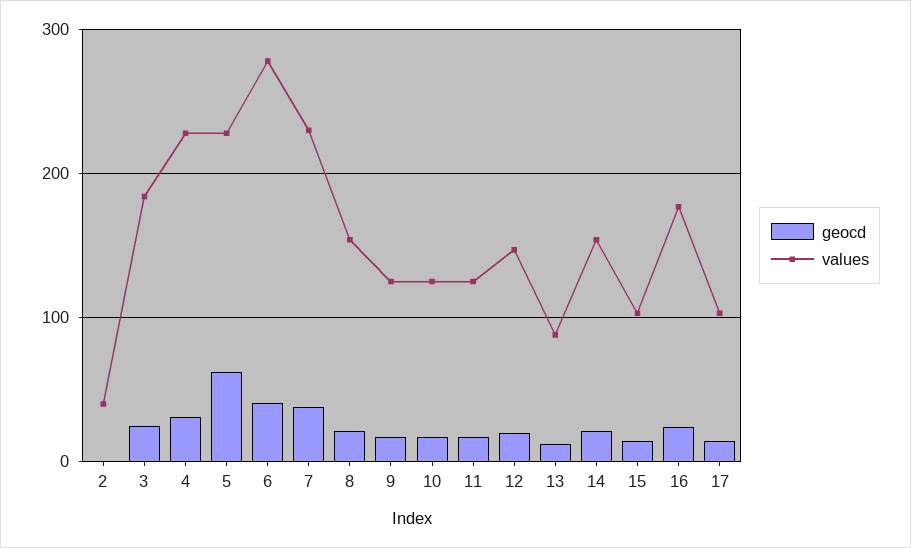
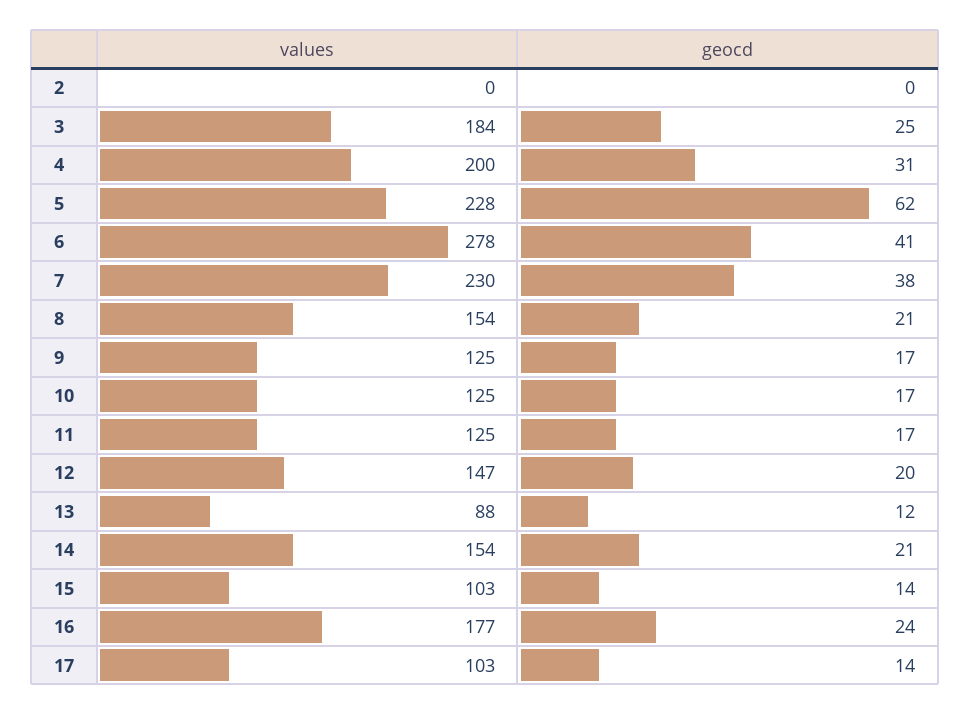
values, 2: 40 -> 0
values, 4: 230 -> 200

